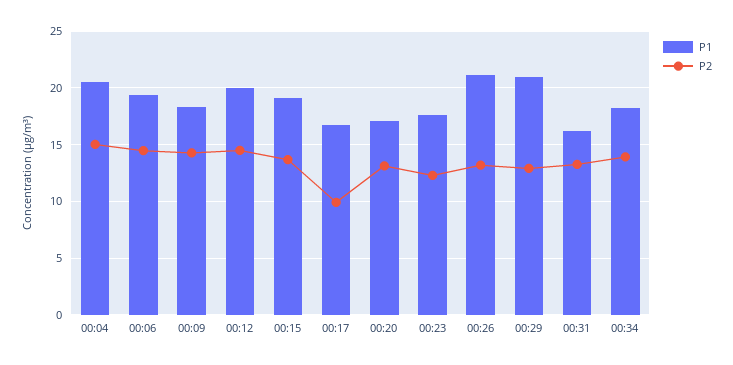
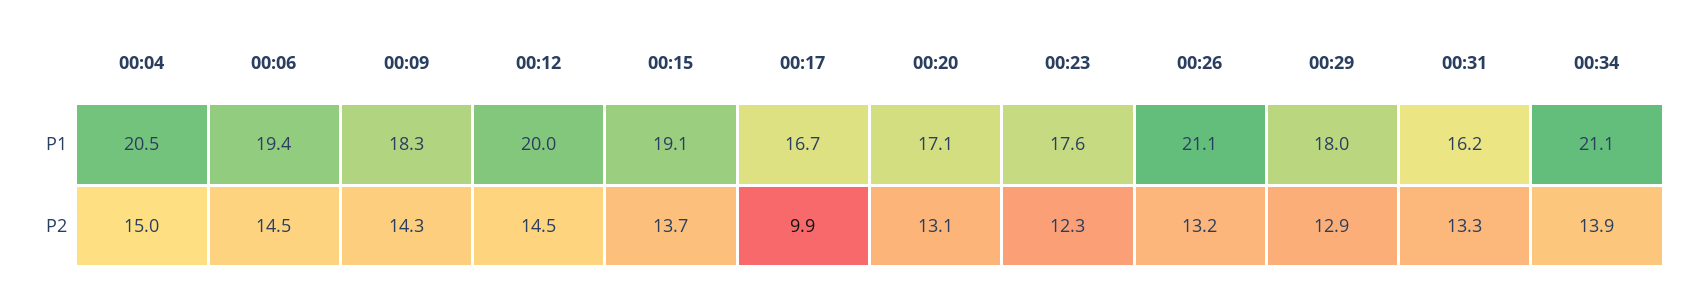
P1, 00:29: 21 -> 18
P1, 00:34: 18 -> 21.1

